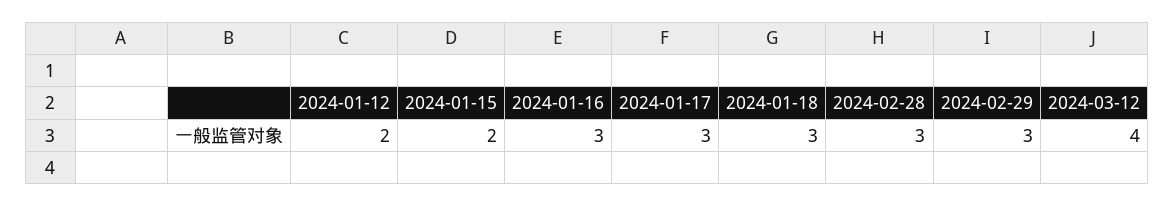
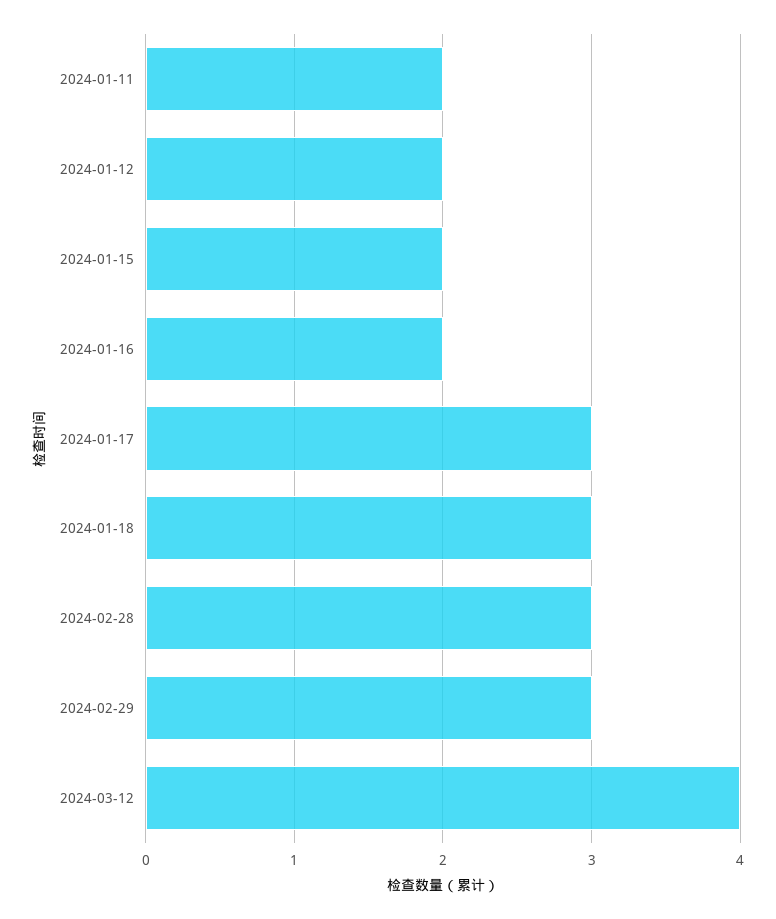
2024-01-16: 3 -> 2
2024-01-11: none -> 2

